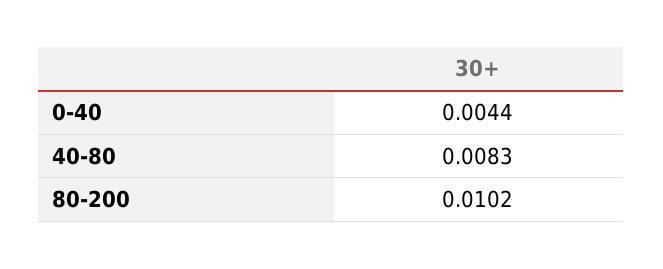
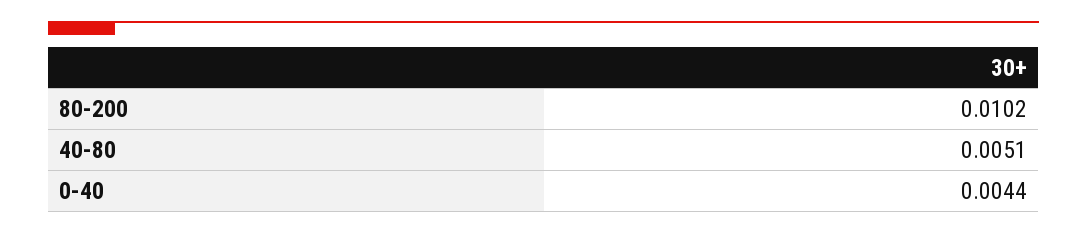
40-80: 0.0083 -> 0.0051

